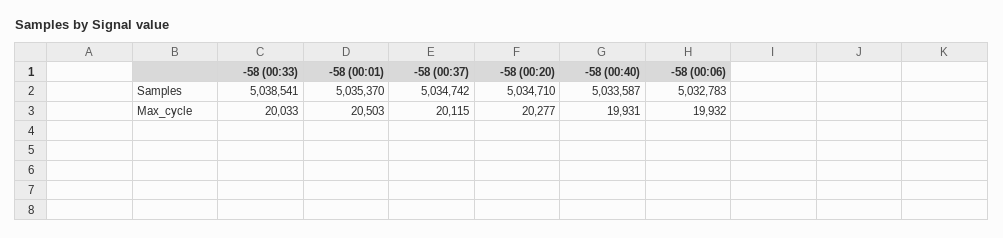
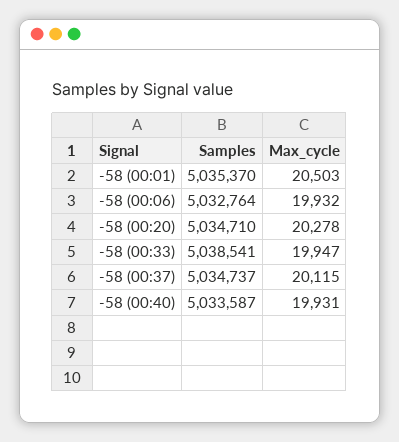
-58 (00:37), Samples: 5034742 -> 5034737
-58 (00:06), Samples: 5032783 -> 5032764
-58 (00:33), Max_cycle: 20033 -> 19947
-58 (00:20), Max_cycle: 20277 -> 20278

